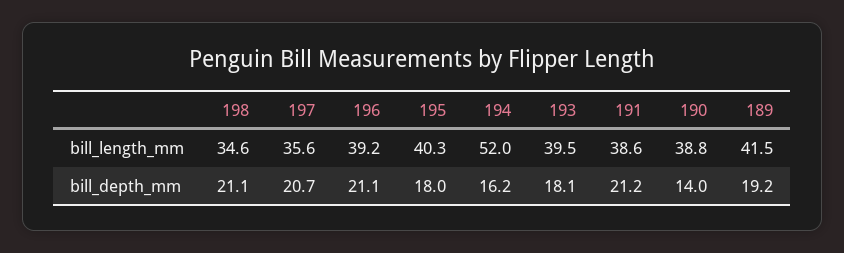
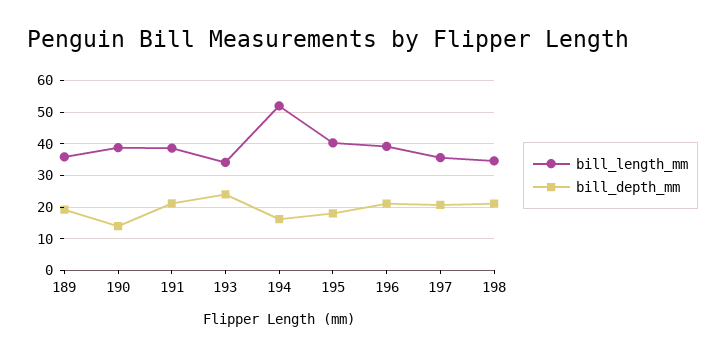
bill_length_mm, 193: 39.5 -> 34
bill_length_mm, 189: 41.5 -> 36
bill_depth_mm, 193: 18.1 -> 24

